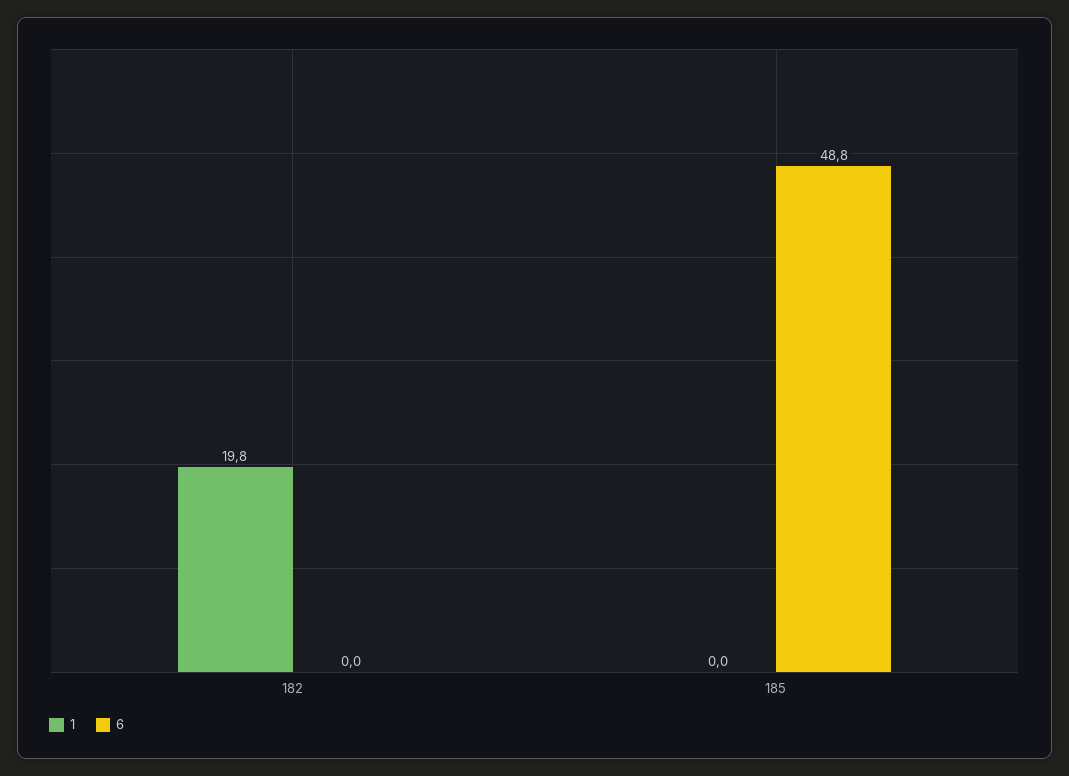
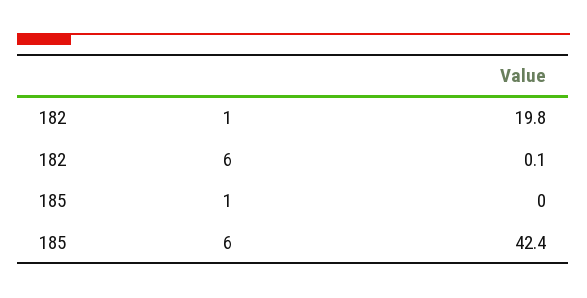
6, 182: 0 -> 0.1
6, 185: 48.8 -> 42.4

